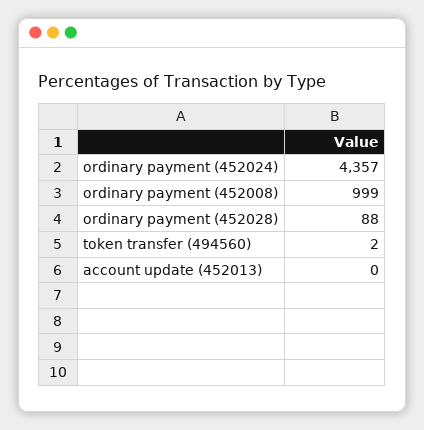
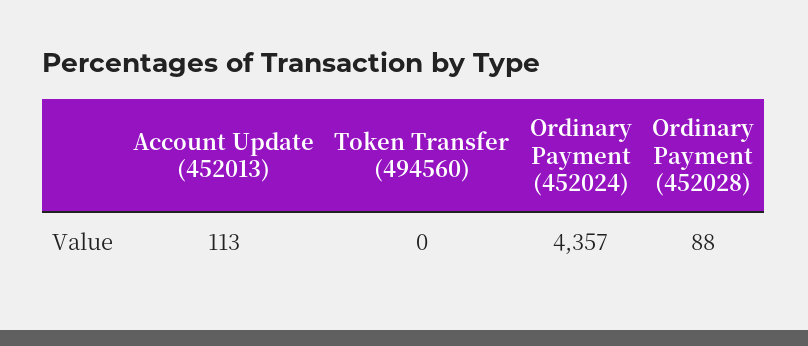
ordinary payment (452008): 999 -> none
token transfer (494560): 2 -> 0
account update (452013): 0 -> 113

